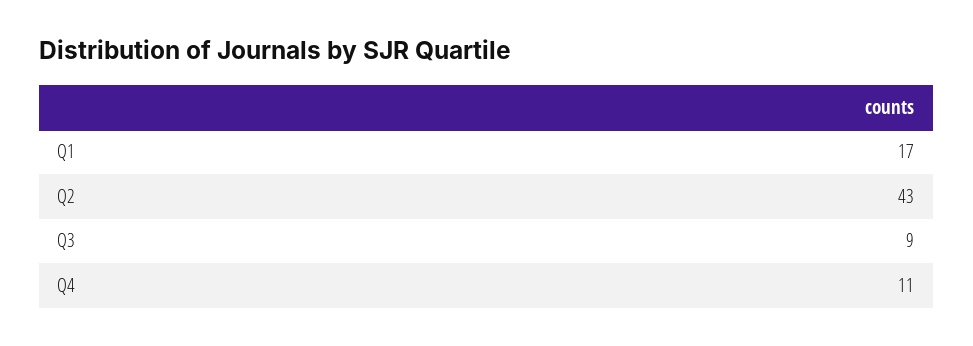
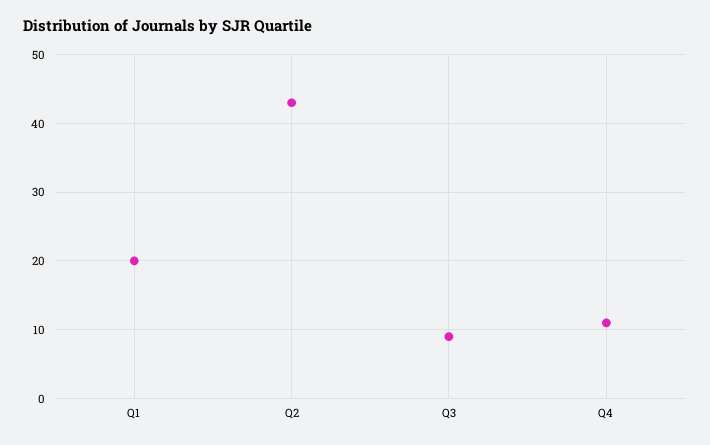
Q1: 17 -> 20

